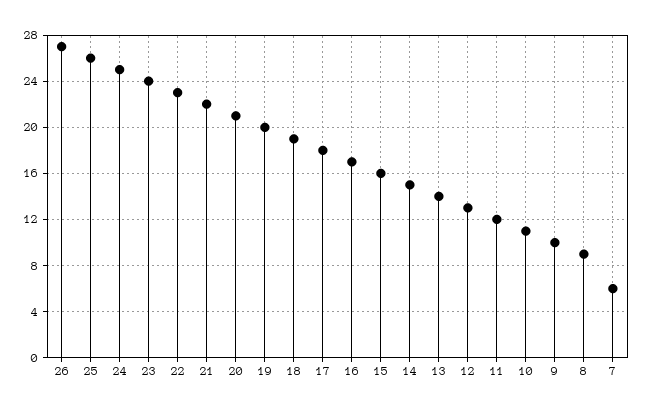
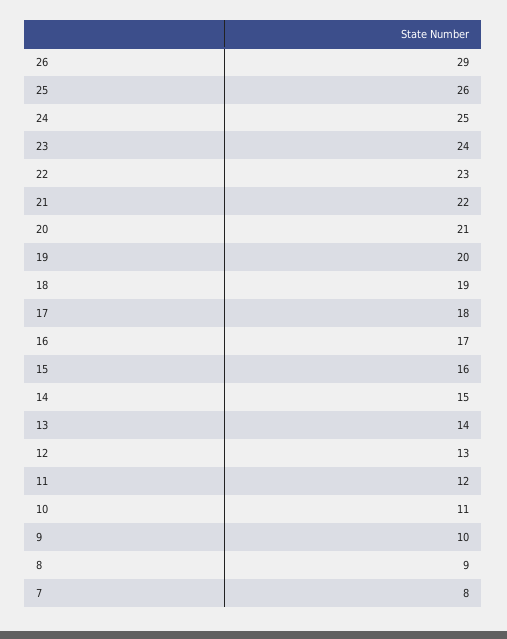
26: 27 -> 29
7: 6 -> 8

